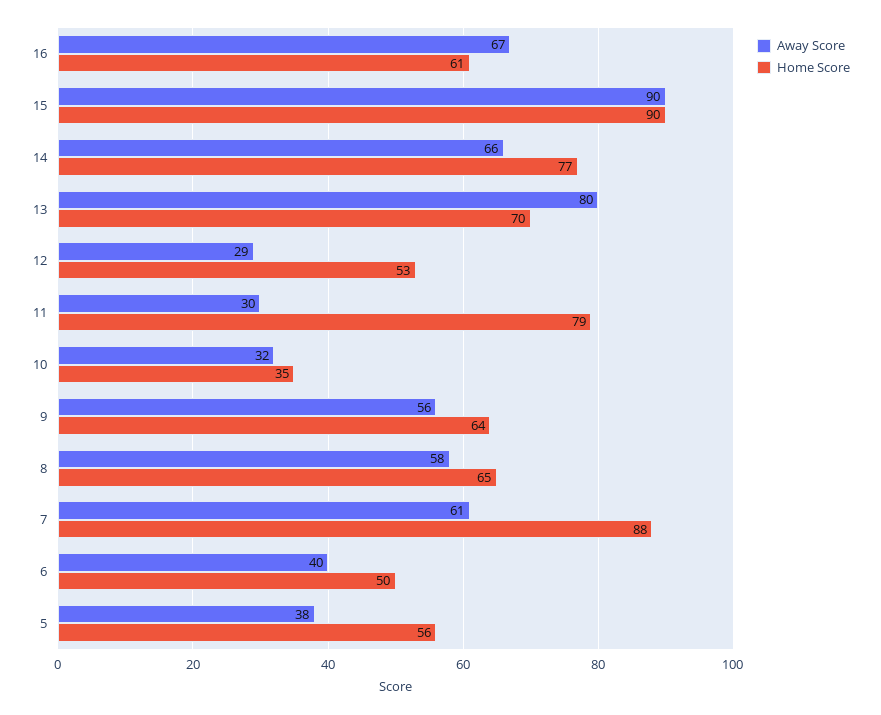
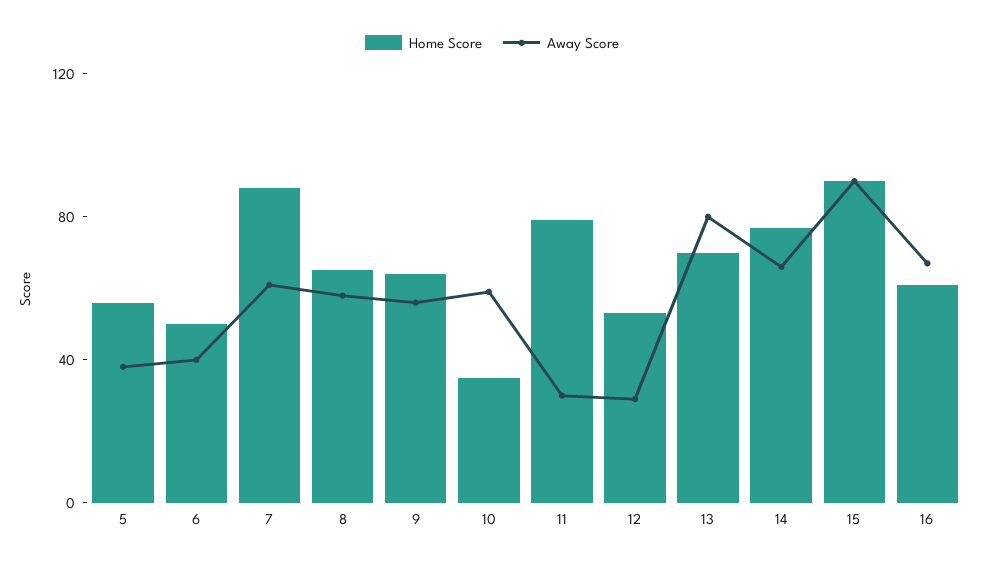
Away Score, 10: 32 -> 60

